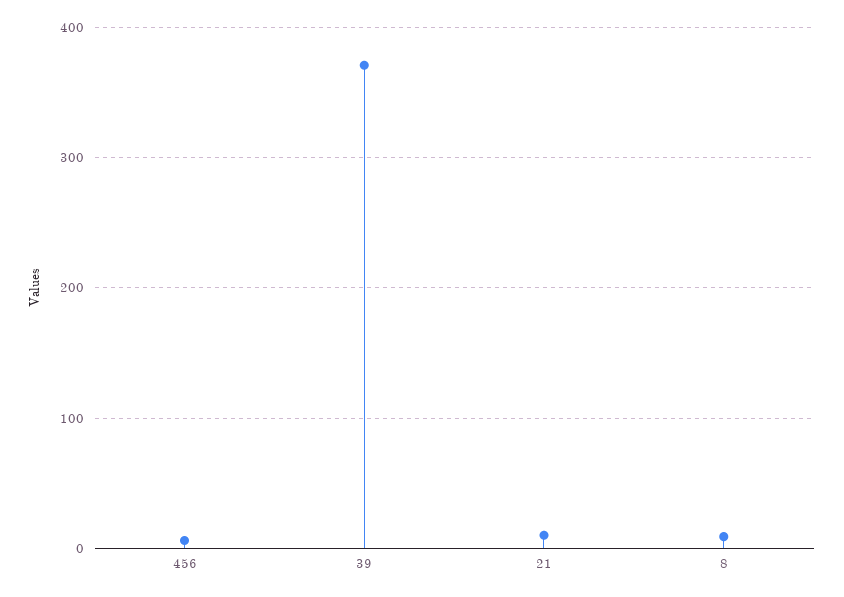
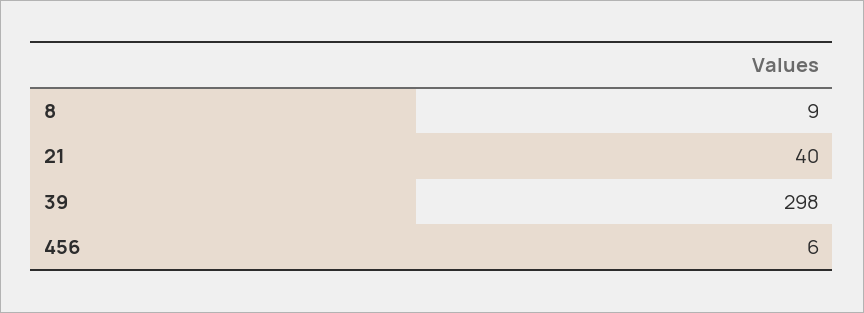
39: 370 -> 298
21: 10 -> 40

